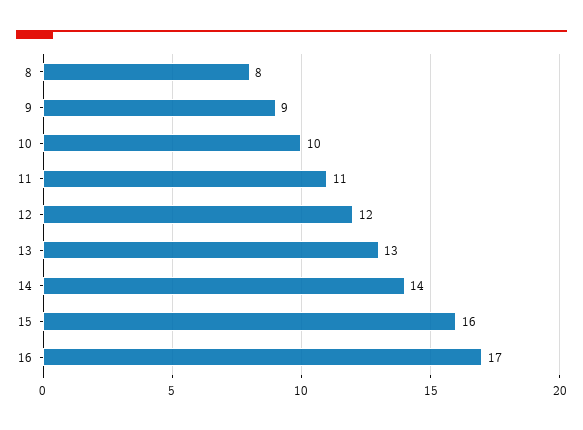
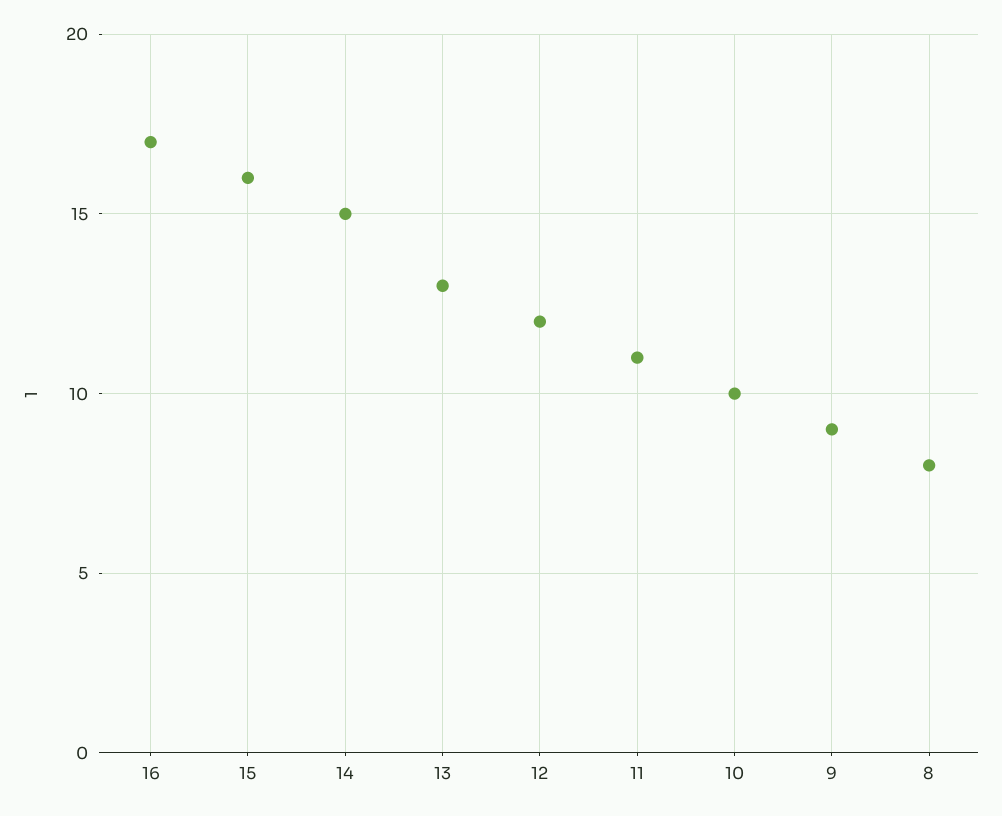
14: 14 -> 15

